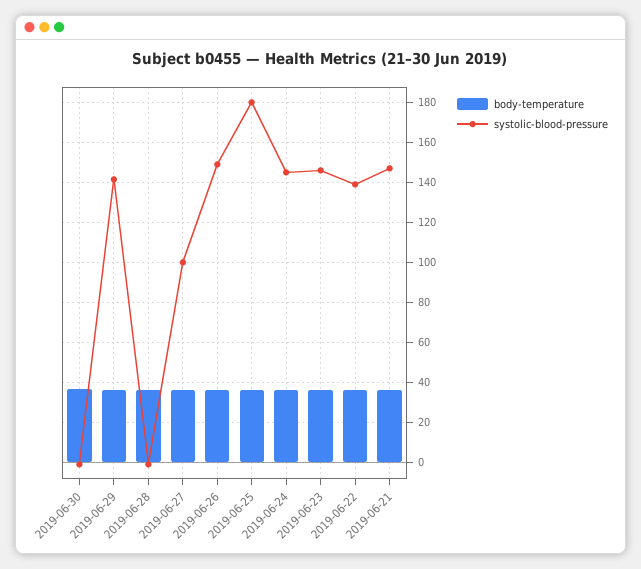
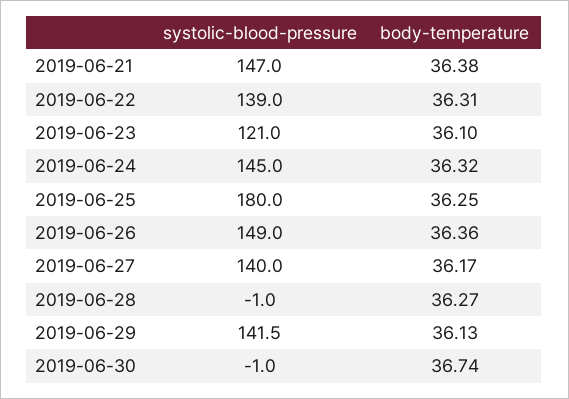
systolic-blood-pressure, 2019-06-27: 100 -> 140
systolic-blood-pressure, 2019-06-23: 145 -> 121

